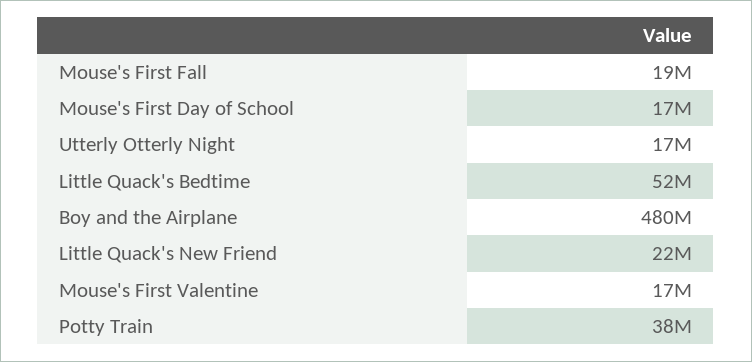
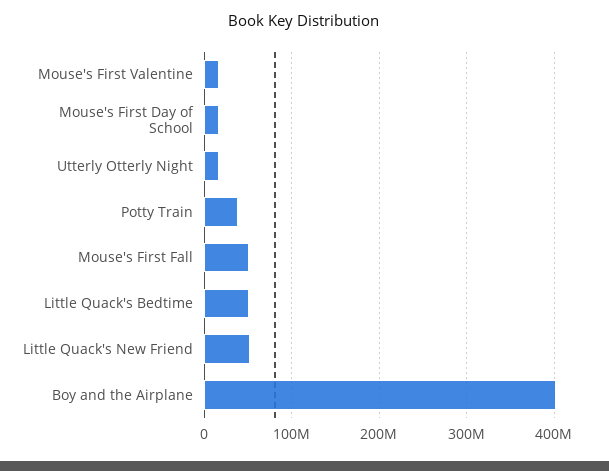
Mouse's First Fall: 19000000 -> 50000000
Boy and the Airplane: 480000000 -> 400000000
Little Quack's New Friend: 22000000 -> 50000000

